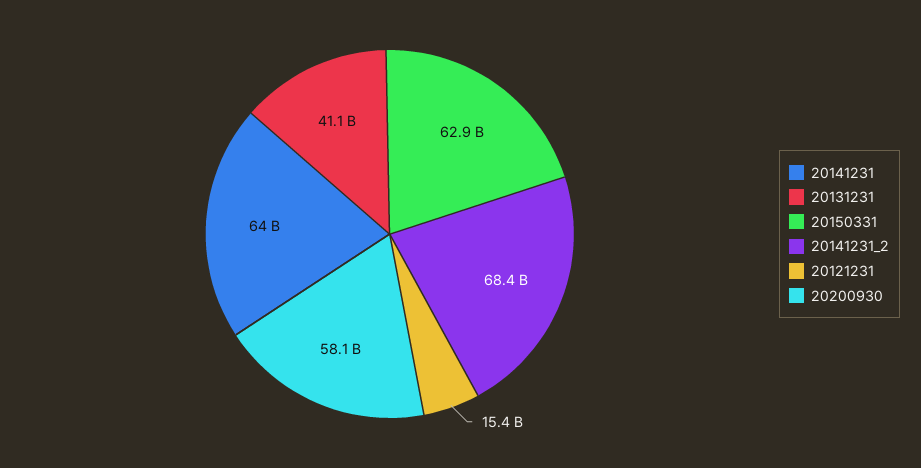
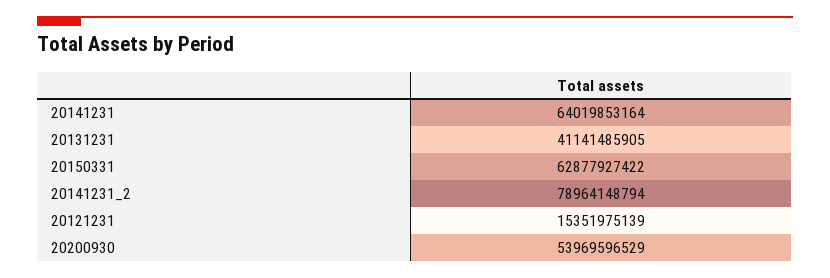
20141231_2: 68400000000 -> 78964148794
20200930: 58100000000 -> 53969596529

